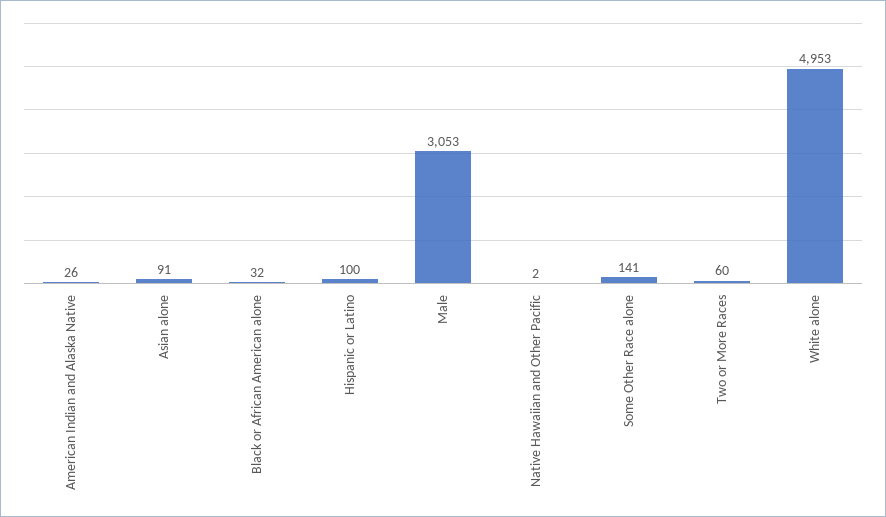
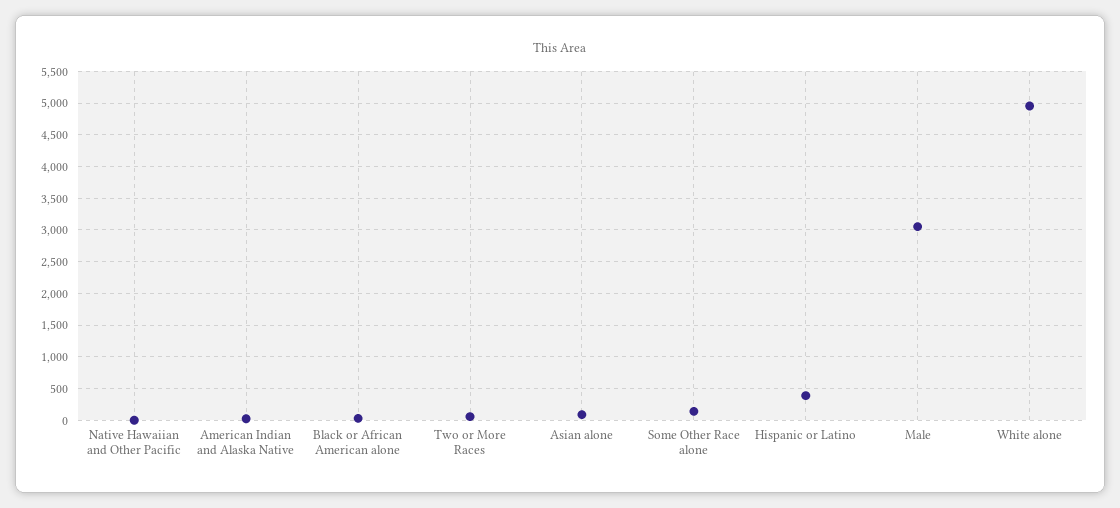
Hispanic or Latino: 100 -> 400

